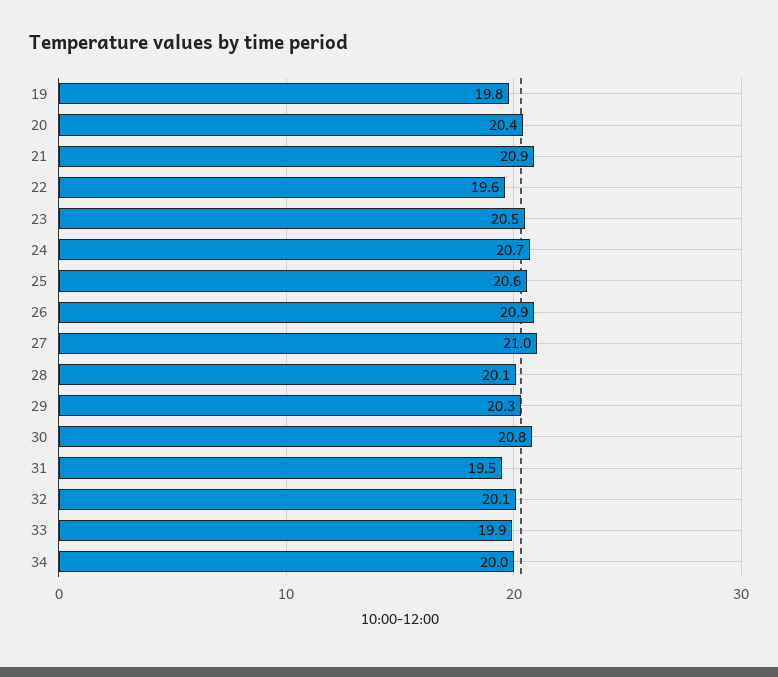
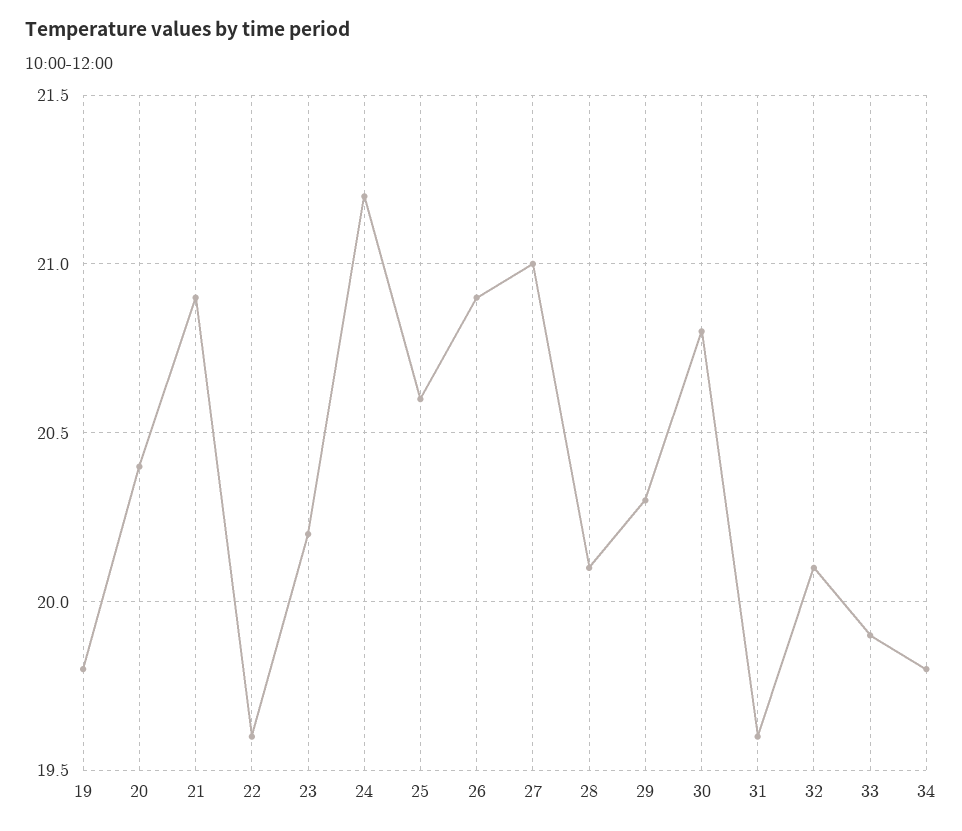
23: 20.5 -> 20.2
24: 20.7 -> 21.2
31: 19.5 -> 19.6
34: 20 -> 19.8

